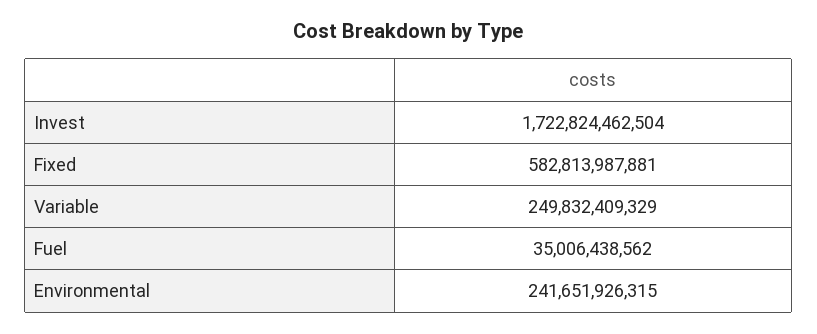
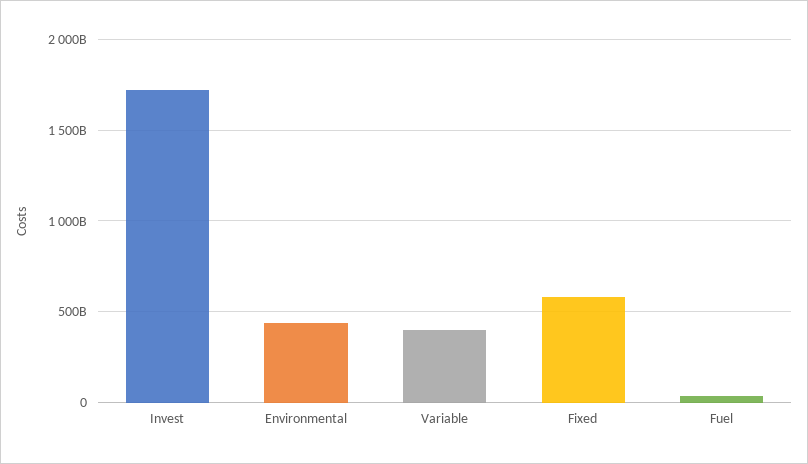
Variable: 249832409329 -> 400000000000
Environmental: 241651926315 -> 450000000000

